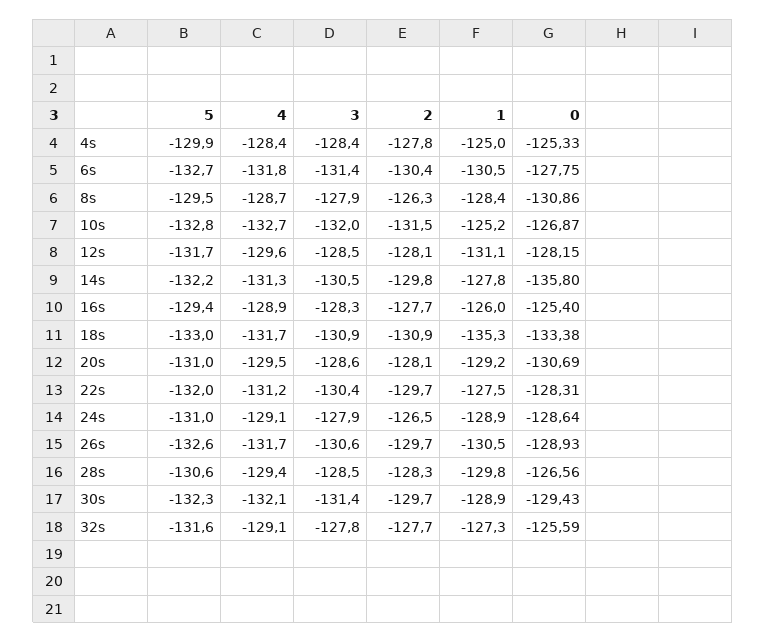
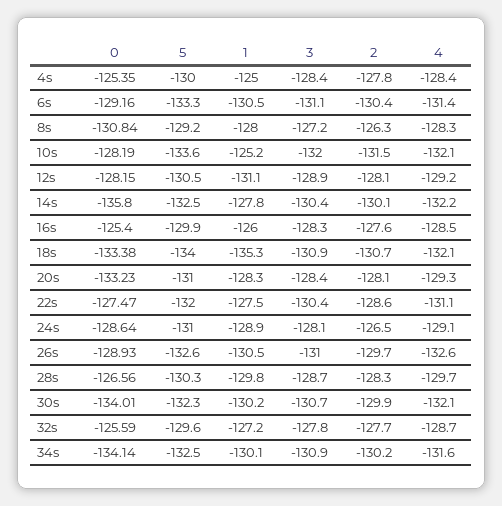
5, 4s: -129.9 -> -130
0, 4s: -125.33 -> -125.35
5, 6s: -132.7 -> -133.3
4, 6s: -131.8 -> -131.4
3, 6s: -131.4 -> -131.1
0, 6s: -127.75 -> -129.16
5, 8s: -129.5 -> -129.2
4, 8s: -128.7 -> -128.3
3, 8s: -127.9 -> -127.2
1, 8s: -128.4 -> -128
0, 8s: -130.86 -> -130.84
5, 10s: -132.8 -> -133.6
4, 10s: -132.7 -> -132.1
0, 10s: -126.87 -> -128.19
5, 12s: -131.7 -> -130.5
4, 12s: -129.6 -> -129.2
3, 12s: -128.5 -> -128.9
5, 14s: -132.2 -> -132.5
4, 14s: -131.3 -> -132.2
3, 14s: -130.5 -> -130.4
2, 14s: -129.8 -> -130.1
5, 16s: -129.4 -> -129.9
4, 16s: -128.9 -> -128.5
2, 16s: -127.7 -> -127.6
5, 18s: -133 -> -134
4, 18s: -131.7 -> -132.1
2, 18s: -130.9 -> -130.7
4, 20s: -129.5 -> -129.3
3, 20s: -128.6 -> -128.4
1, 20s: -129.2 -> -128.3
0, 20s: -130.69 -> -133.23
4, 22s: -131.2 -> -131.1
2, 22s: -129.7 -> -128.6
0, 22s: -128.31 -> -127.47
3, 24s: -127.9 -> -128.1
4, 26s: -131.7 -> -132.6
3, 26s: -130.6 -> -131
5, 28s: -130.6 -> -130.3
4, 28s: -129.4 -> -129.7
3, 28s: -128.5 -> -128.7
3, 30s: -131.4 -> -130.7
2, 30s: -129.7 -> -129.9
1, 30s: -128.9 -> -130.2
0, 30s: -129.43 -> -134.01
5, 32s: -131.6 -> -129.6
4, 32s: -129.1 -> -128.7
1, 32s: -127.3 -> -127.2
0, 34s: none -> -134.14
5, 34s: none -> -132.5
1, 34s: none -> -130.1
3, 34s: none -> -130.9
2, 34s: none -> -130.2
4, 34s: none -> -131.6

